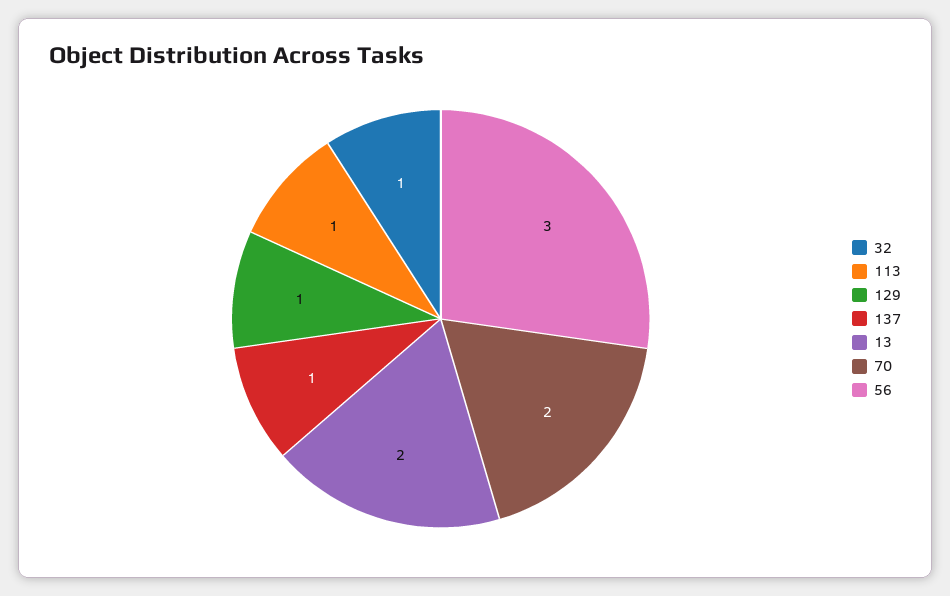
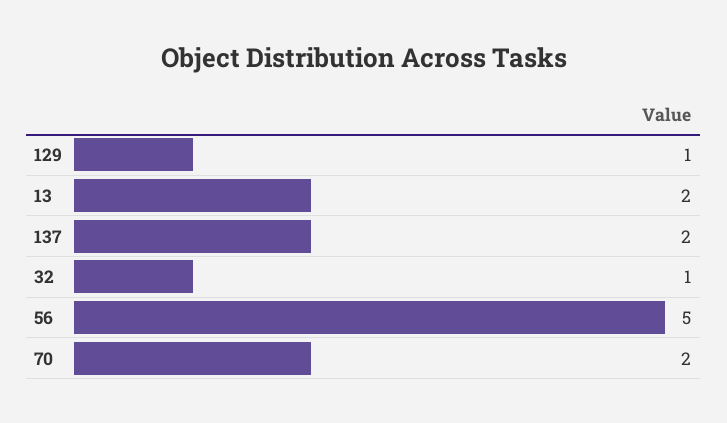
113: 1 -> none
137: 1 -> 2
56: 3 -> 5

